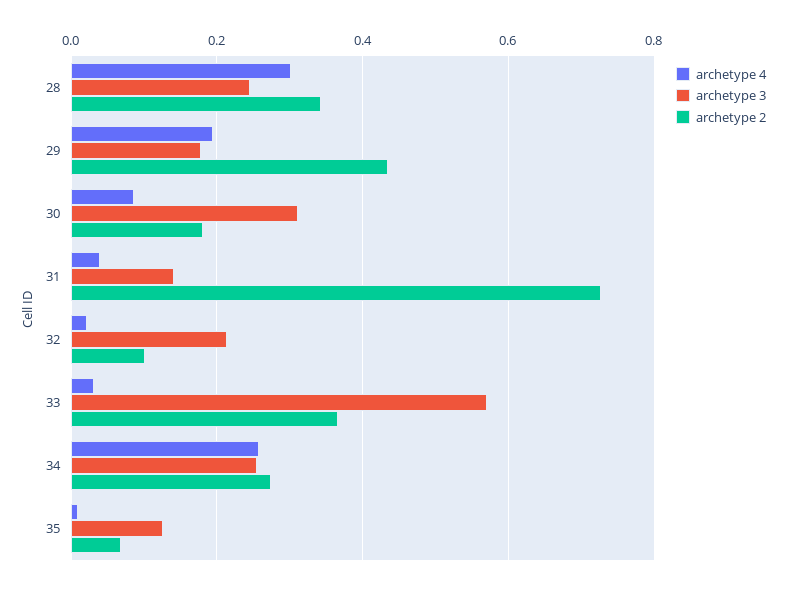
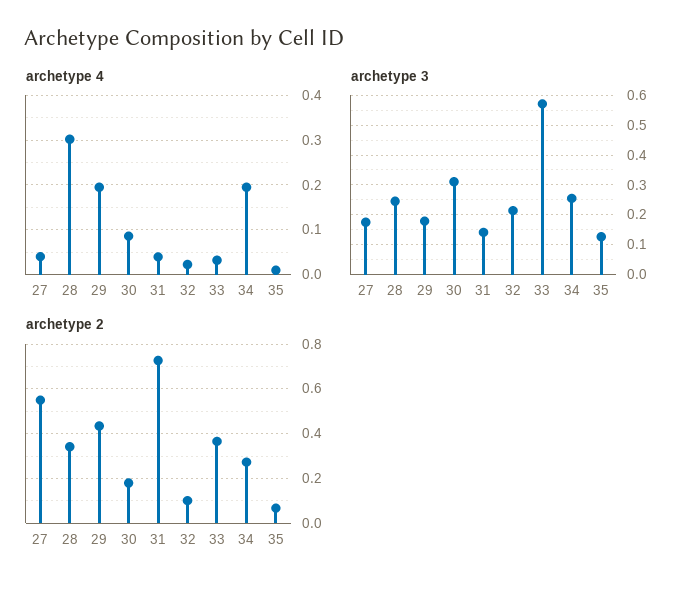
archetype 4, 34: 0.26 -> 0.2
archetype 4, 27: none -> 0.04
archetype 3, 27: none -> 0.175
archetype 2, 27: none -> 0.55

